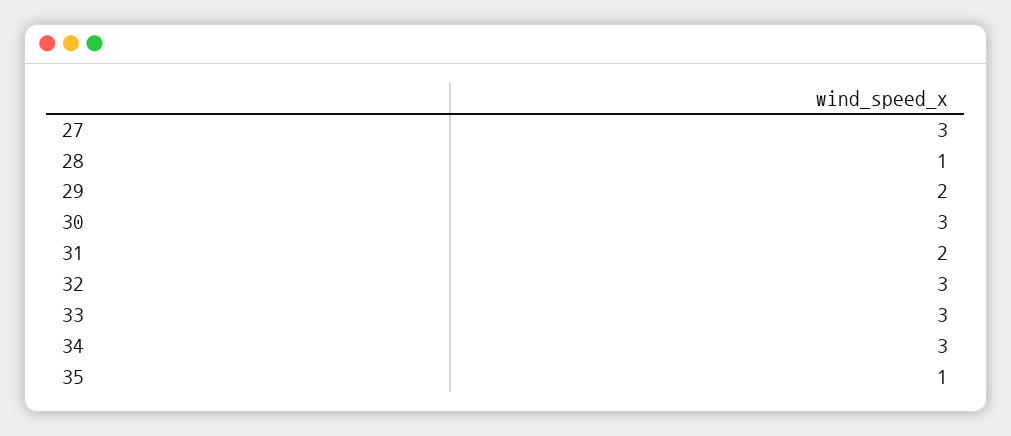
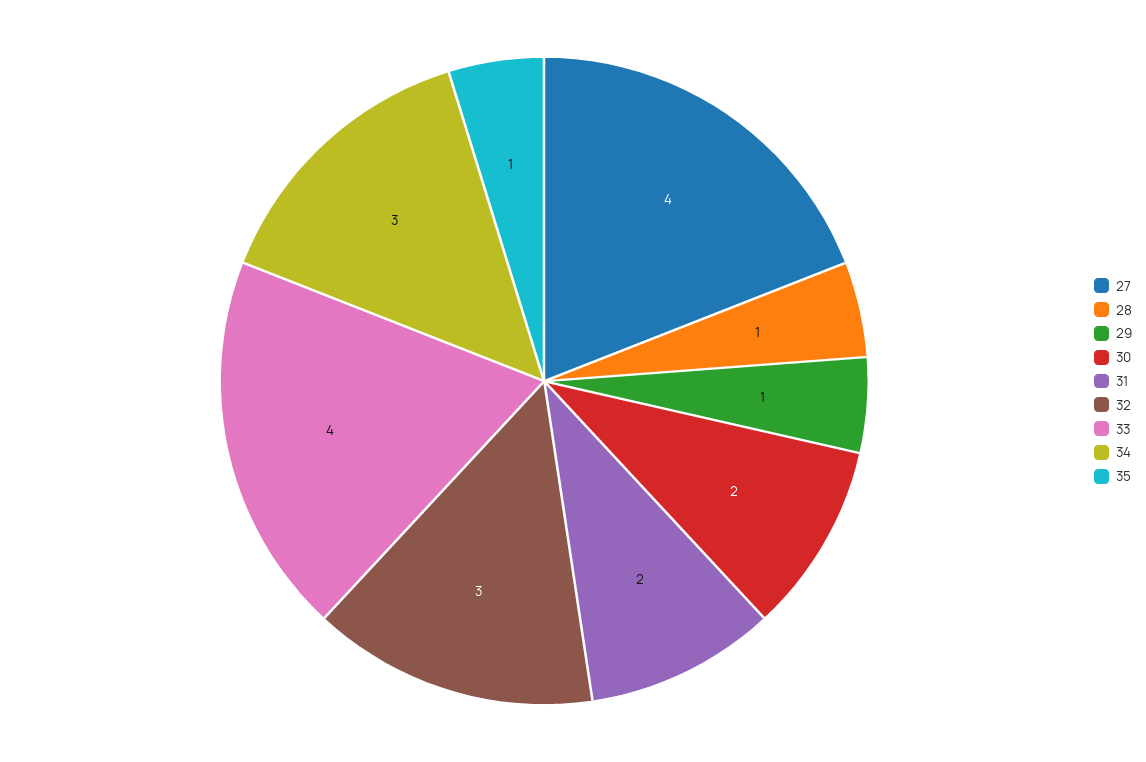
27: 3 -> 4
29: 2 -> 1
30: 3 -> 2
33: 3 -> 4

